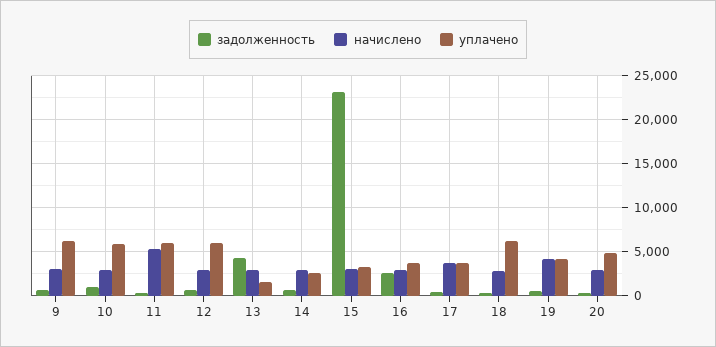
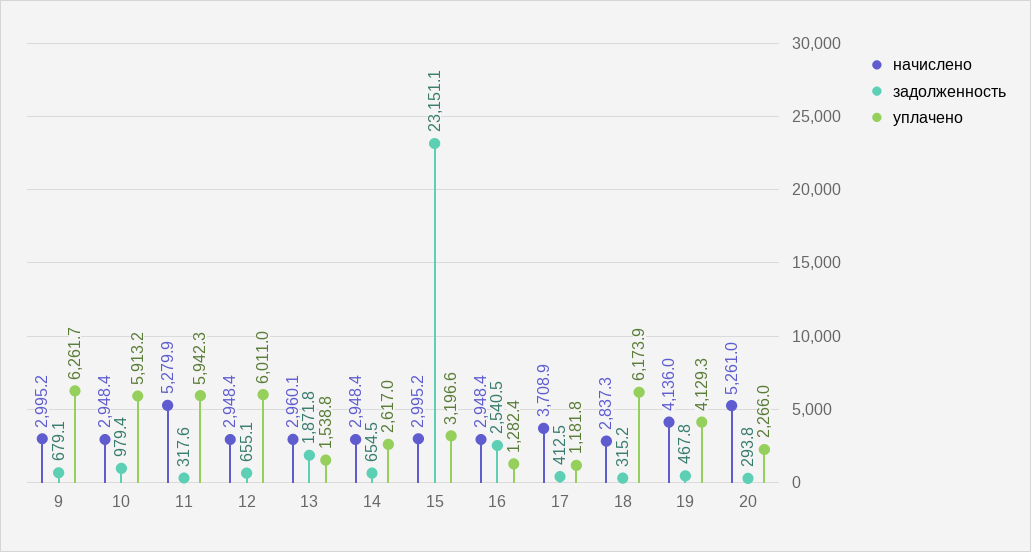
задолженность, 13: 4000 -> 1871.8
уплачено, 16: 4000 -> 1282.4
уплачено, 17: 4000 -> 1181.8
начислено, 20: 3000 -> 5261
уплачено, 20: 5000 -> 2266

